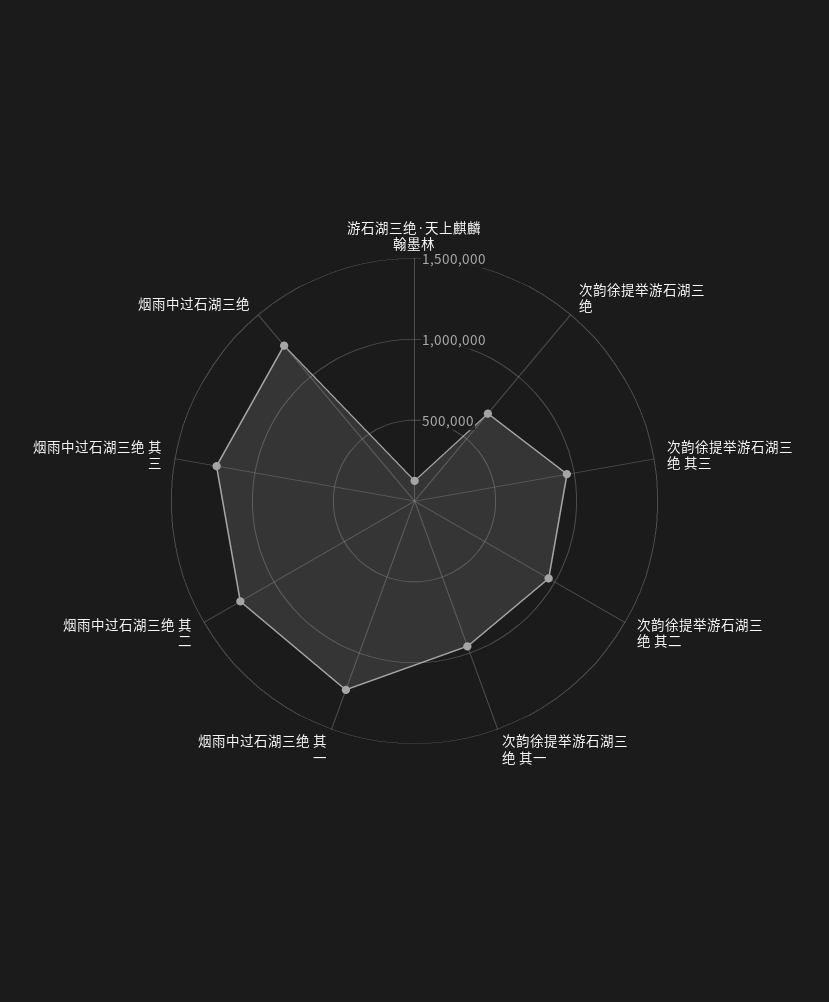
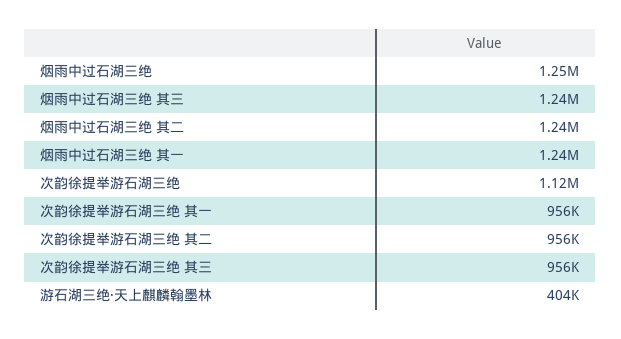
游石湖三绝·天上麒麟翰墨林: 100000 -> 404000
次韵徐提举游石湖三绝: 700000 -> 1120000

